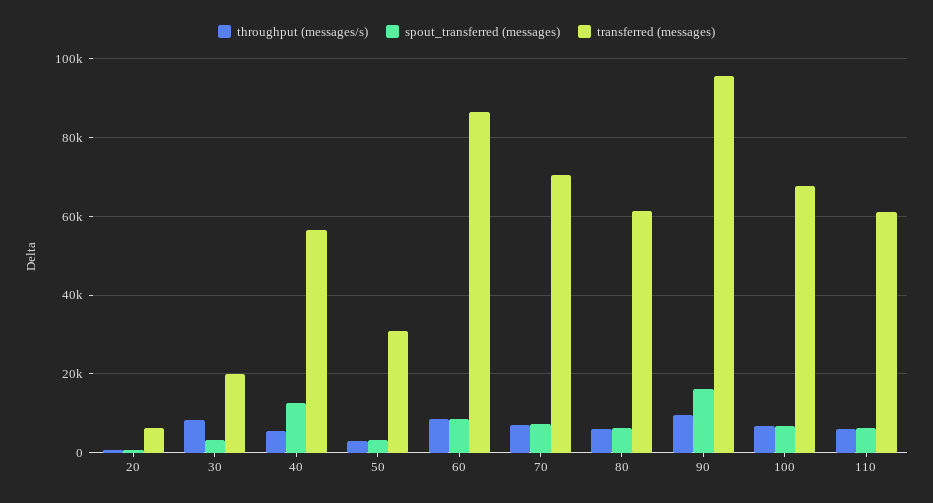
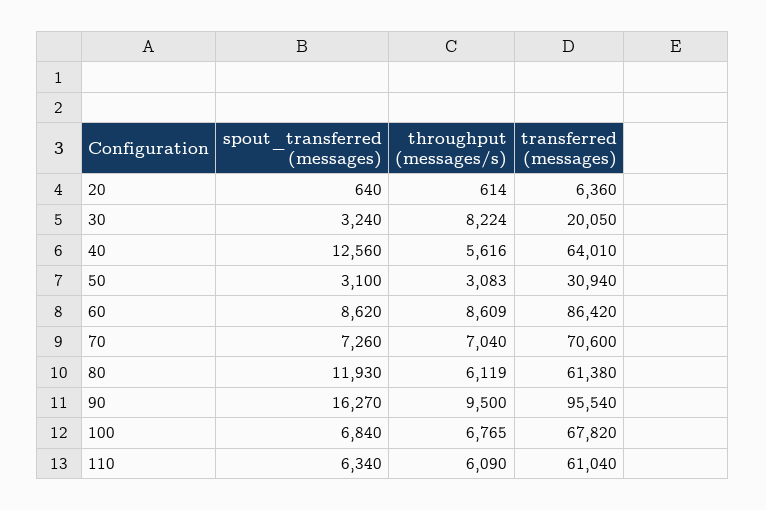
transferred (messages), 40: 56000 -> 64010
spout_transferred (messages), 80: 6000 -> 11930

